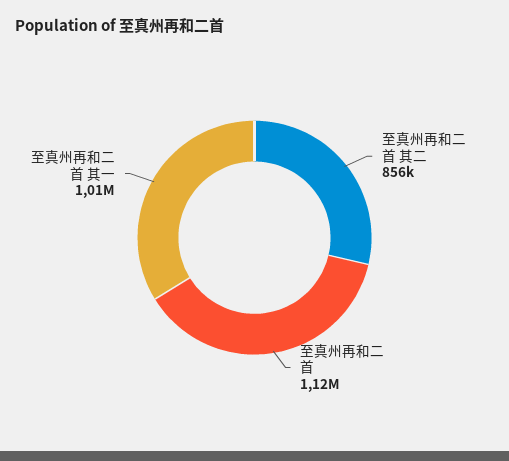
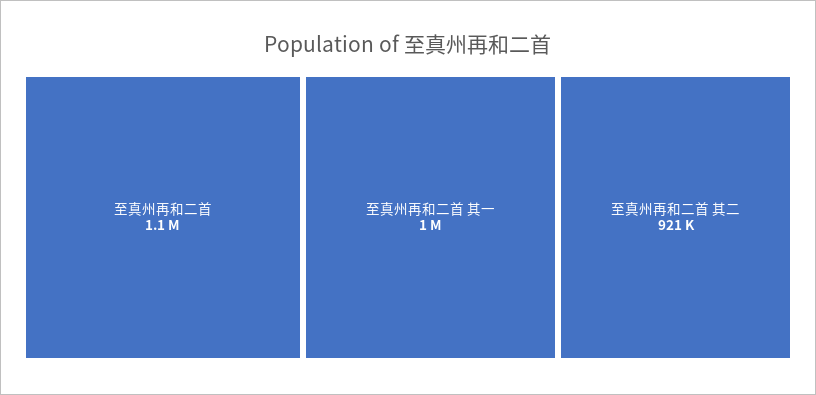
至真州再和二首 其二: 856000 -> 921000

